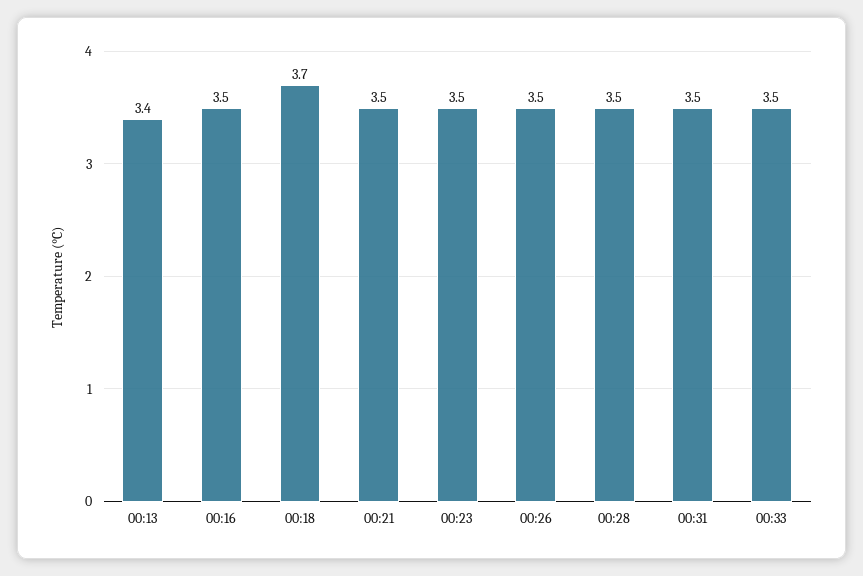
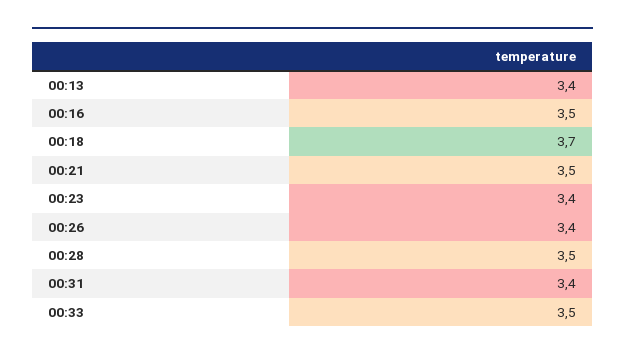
00:23: 3.5 -> 3.4
00:26: 3.5 -> 3.4
00:31: 3.5 -> 3.4

